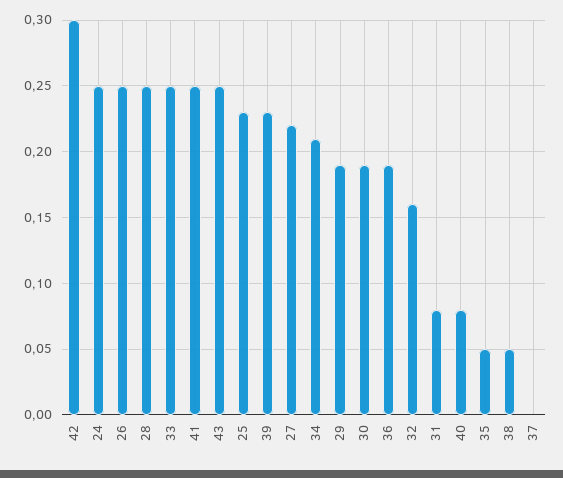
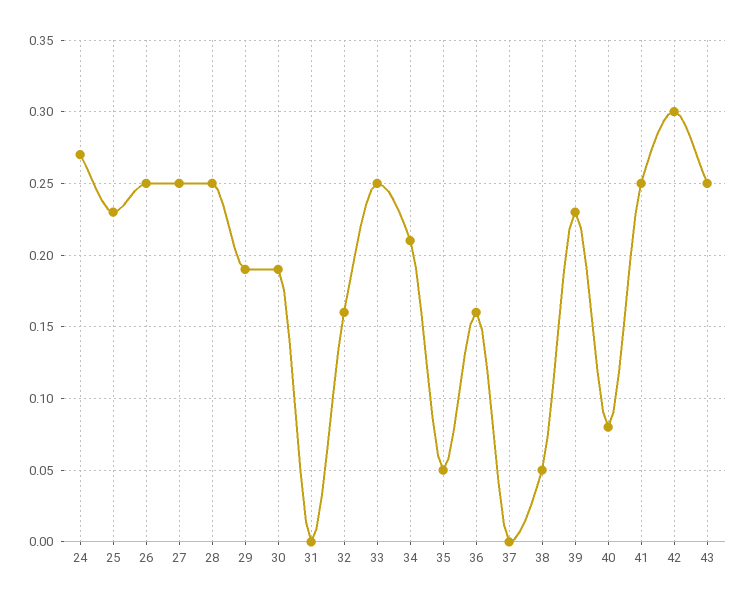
24: 0.25 -> 0.27
27: 0.22 -> 0.25
36: 0.19 -> 0.16
31: 0.08 -> 0

